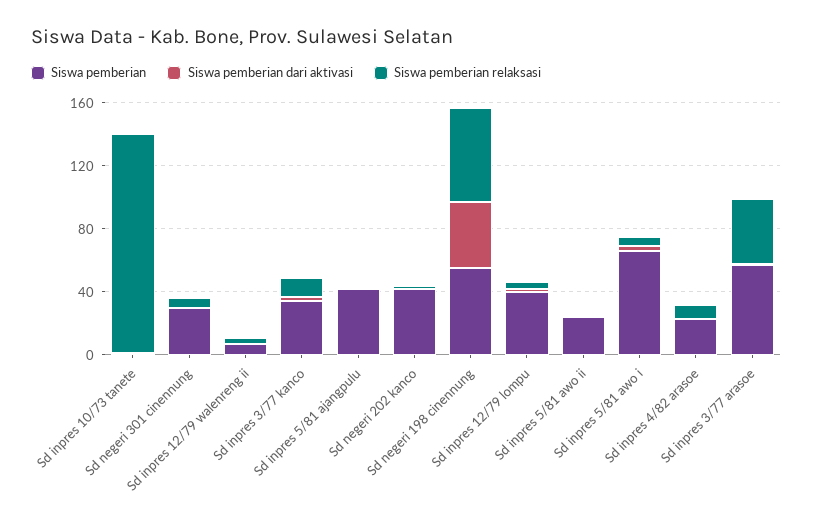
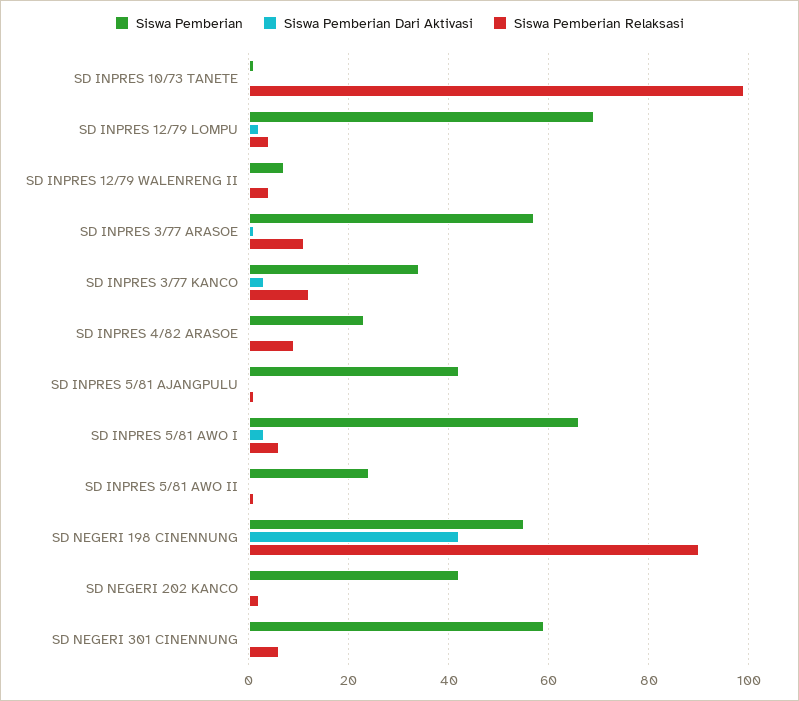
Siswa pemberian relaksasi, Sd inpres 10/73 tanete: 140 -> 100
Siswa pemberian, Sd negeri 301 cinennung: 30 -> 60
Siswa pemberian relaksasi, Sd negeri 198 cinennung: 60 -> 90
Siswa pemberian, Sd inpres 12/79 lompu: 40 -> 70
Siswa pemberian relaksasi, Sd inpres 3/77 arasoe: 40 -> 10

